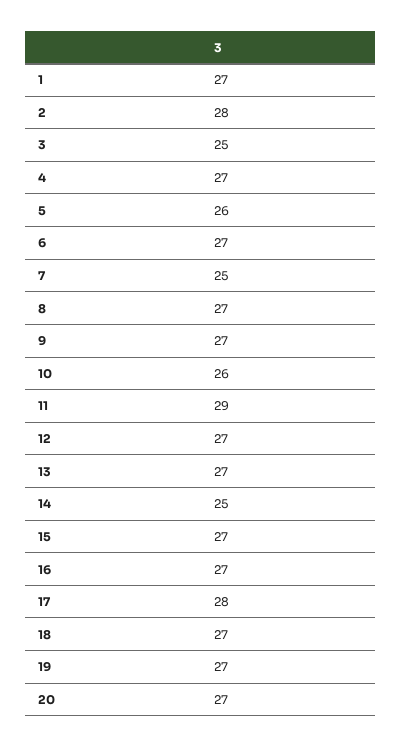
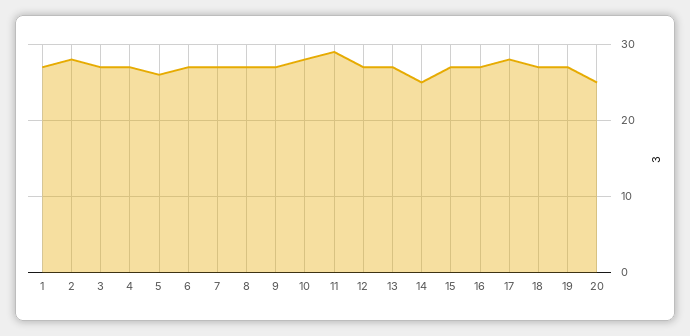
3: 25 -> 27
7: 25 -> 27
10: 26 -> 28
20: 27 -> 25

